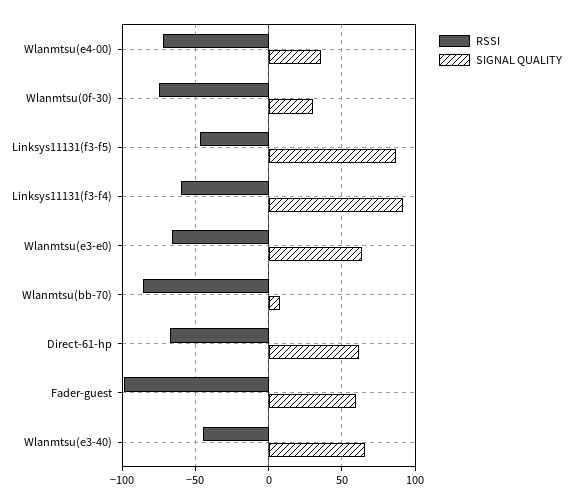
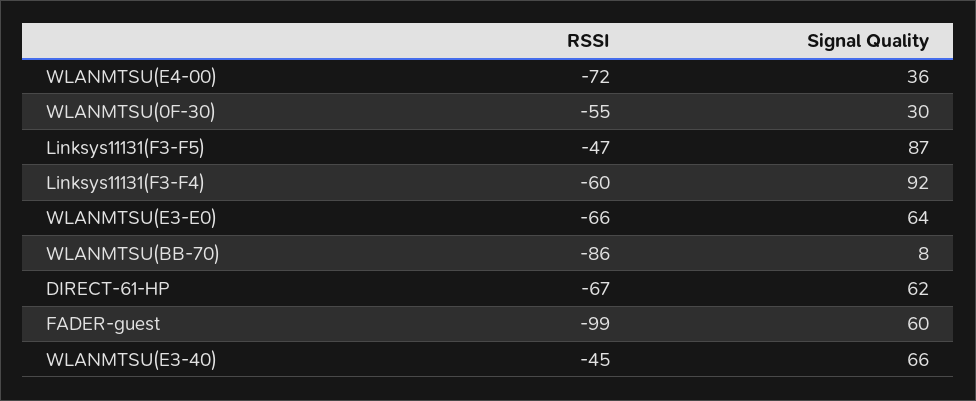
RSSI, Wlanmtsu(0f-30): -75 -> -55

